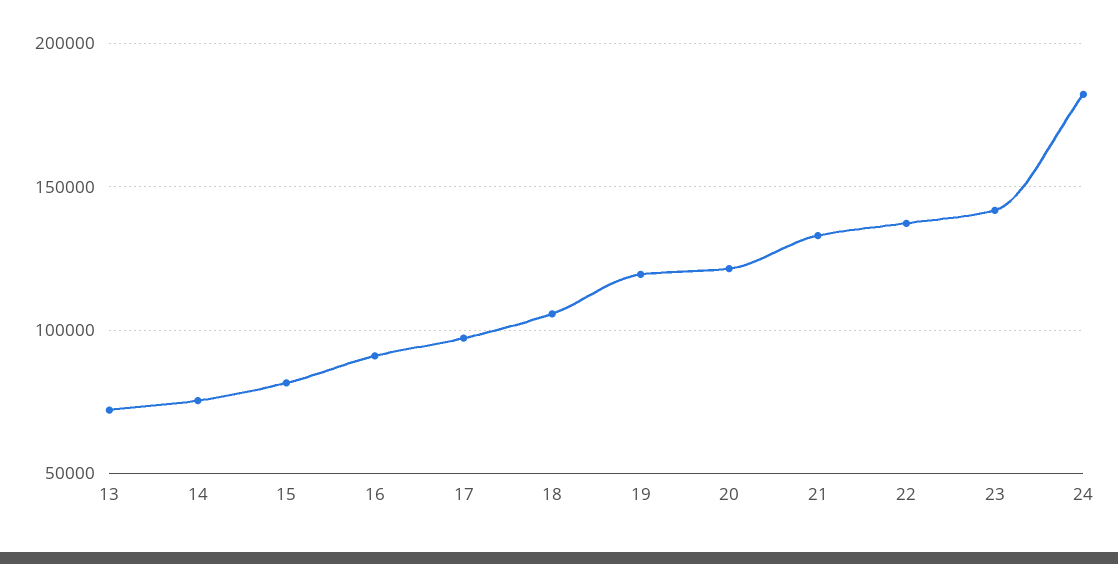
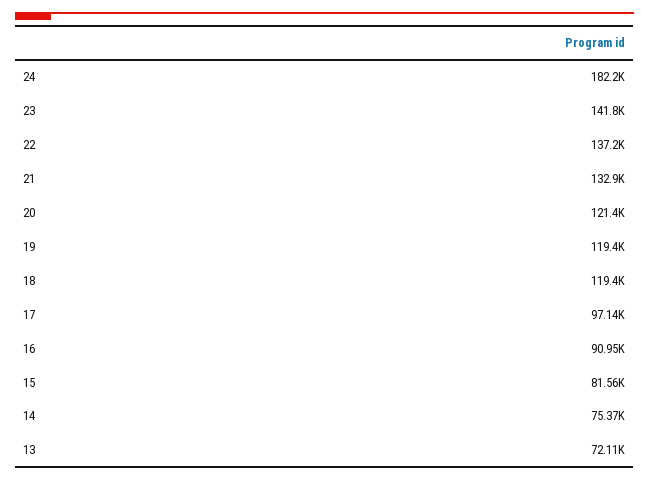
18: 105000 -> 119400

